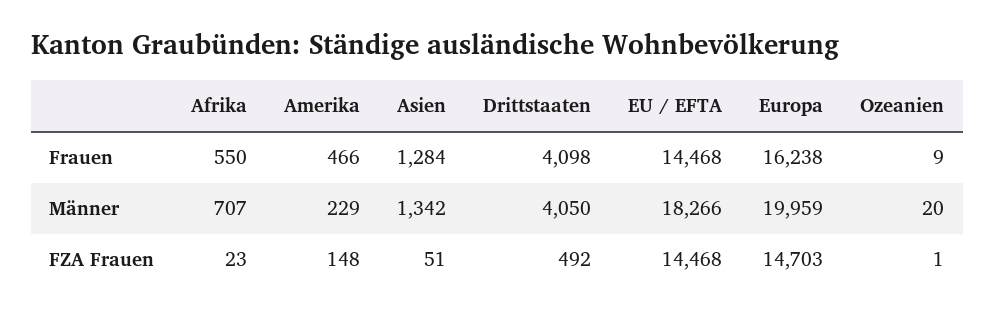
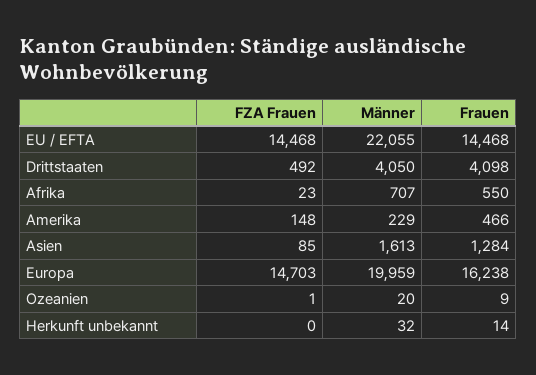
Asien, Männer: 1342 -> 1613
EU / EFTA, Männer: 18266 -> 22055
Asien, FZA Frauen: 51 -> 85
Herkunft unbekannt, FZA Frauen: none -> 0
Herkunft unbekannt, Männer: none -> 32
Herkunft unbekannt, Frauen: none -> 14

